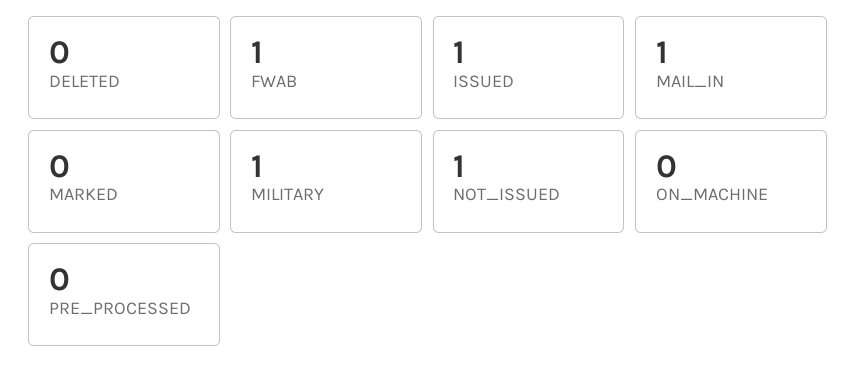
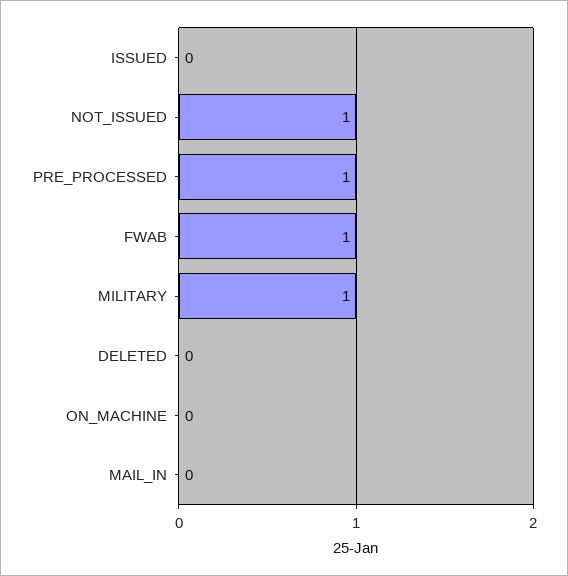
ISSUED: 1 -> 0
MAIL_IN: 1 -> 0
MARKED: 0 -> none
PRE_PROCESSED: 0 -> 1

